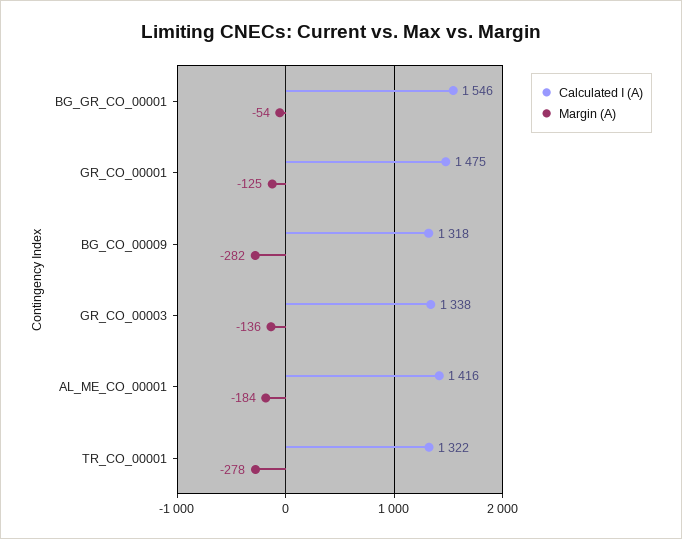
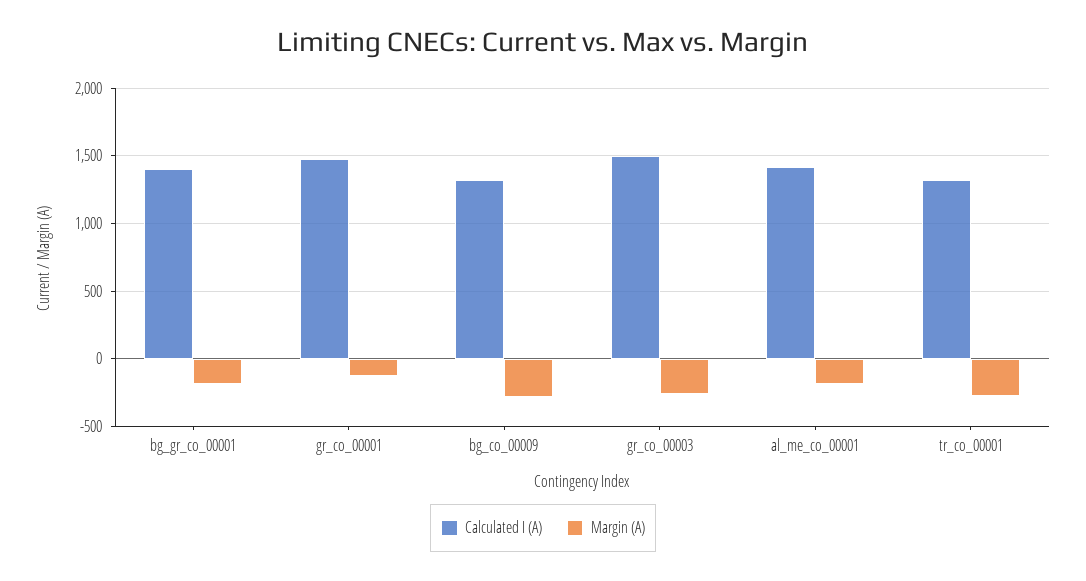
Calculated I (A), BG_GR_CO_00001: 1546 -> 1400
Margin (A), BG_GR_CO_00001: -54 -> -200
Calculated I (A), GR_CO_00003: 1338 -> 1500
Margin (A), GR_CO_00003: -136 -> -250

